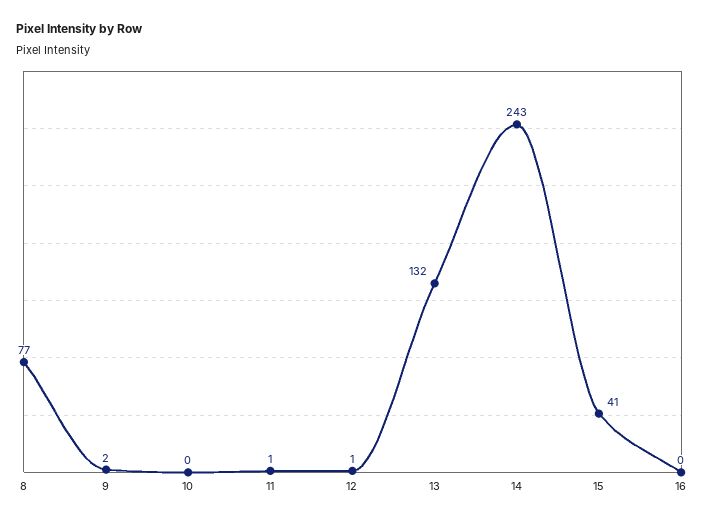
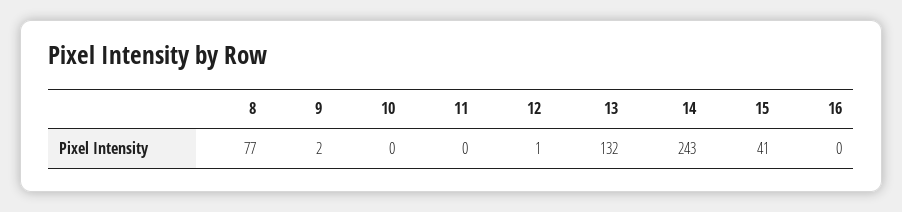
11: 1 -> 0

